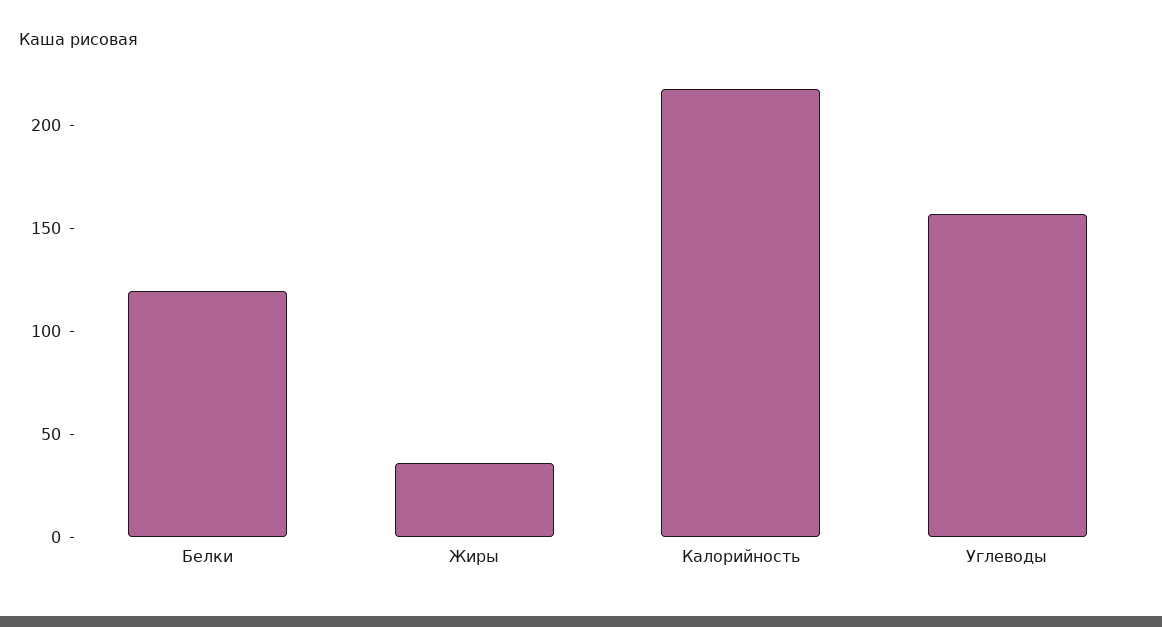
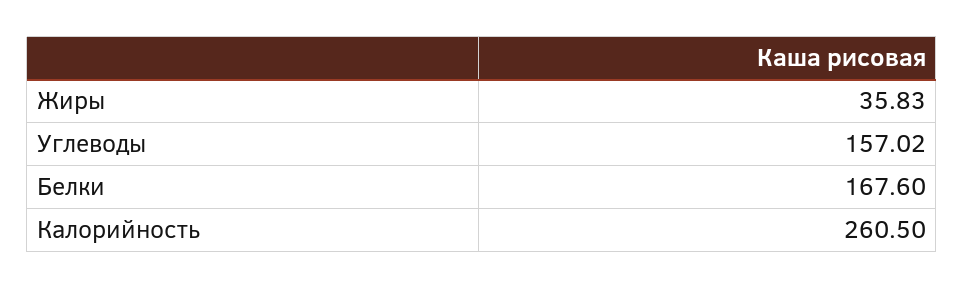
Белки: 120 -> 167.6
Калорийность: 220 -> 260.5

